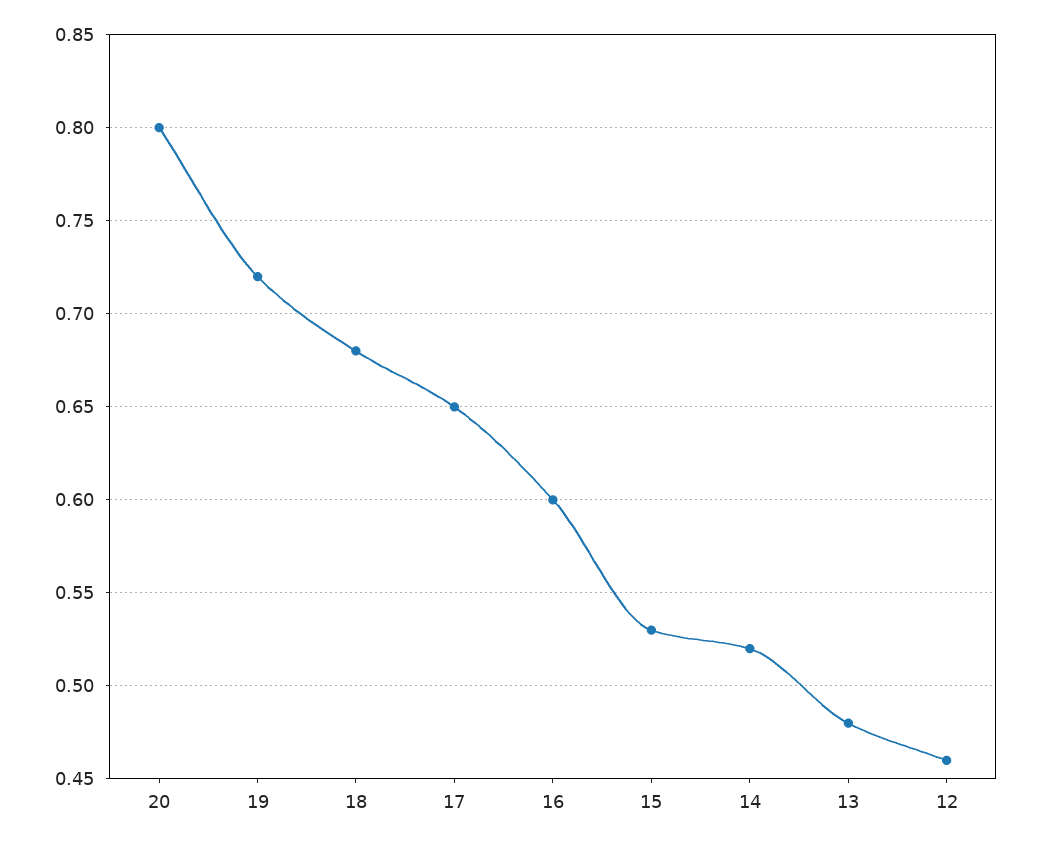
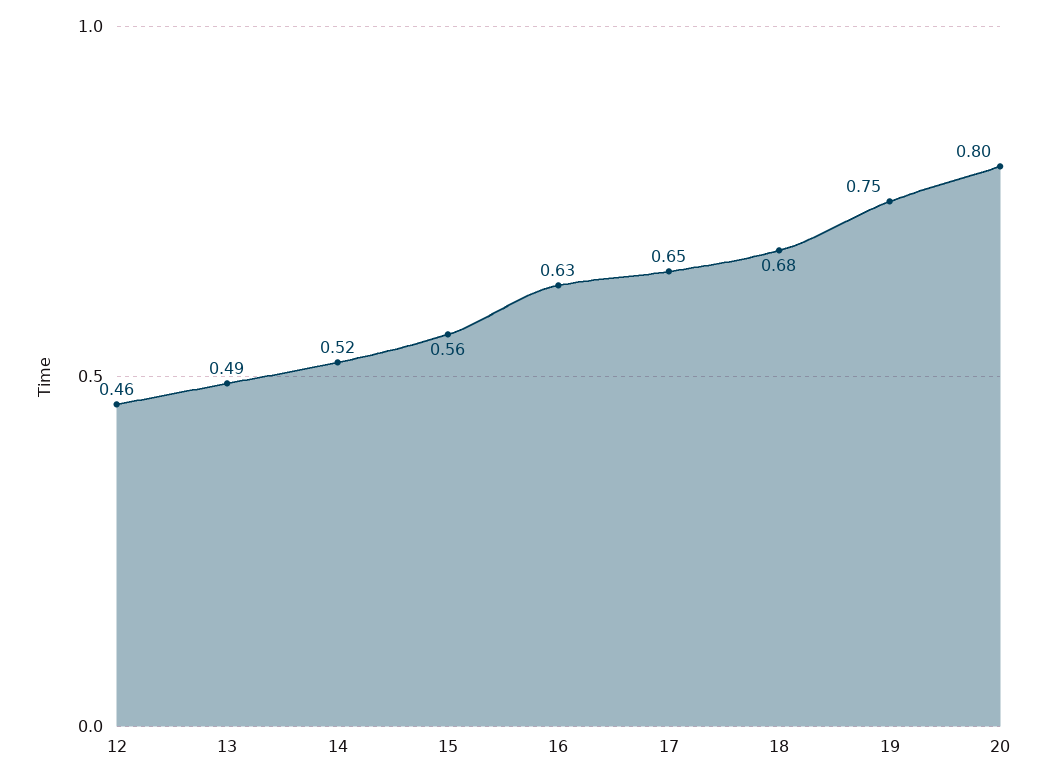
19: 0.72 -> 0.75
16: 0.6 -> 0.63
15: 0.53 -> 0.56
13: 0.48 -> 0.49

